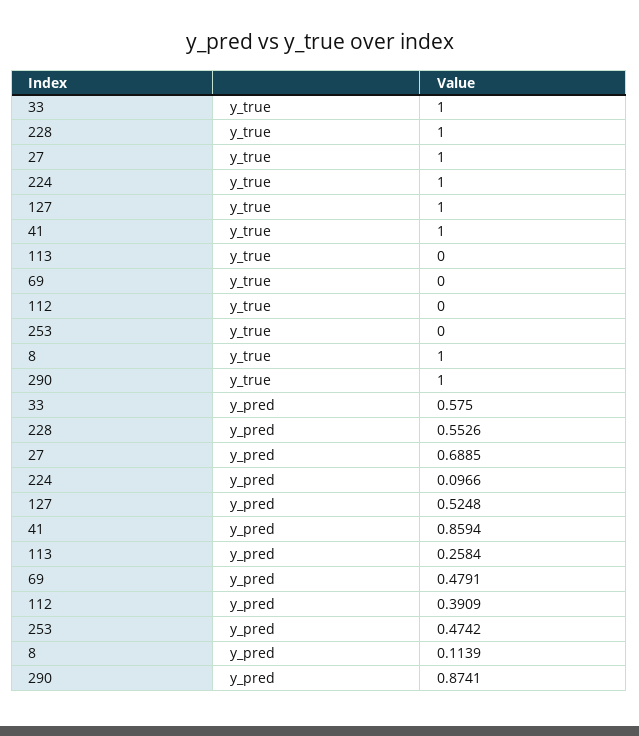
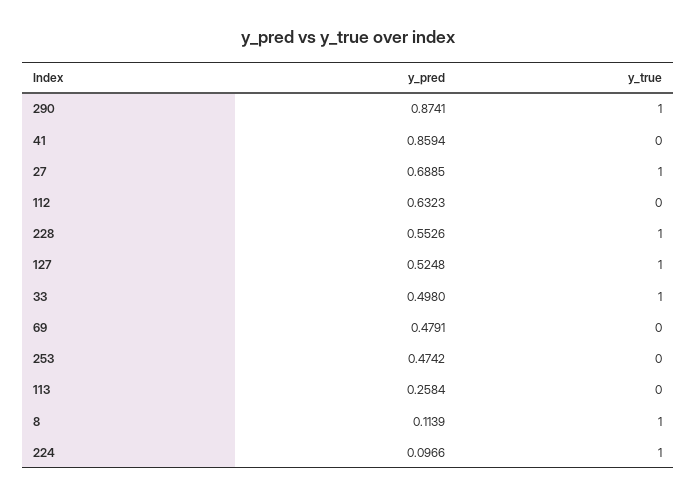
41, y_true: 1 -> 0
33, y_pred: 0.575 -> 0.498
112, y_pred: 0.3909 -> 0.6323

